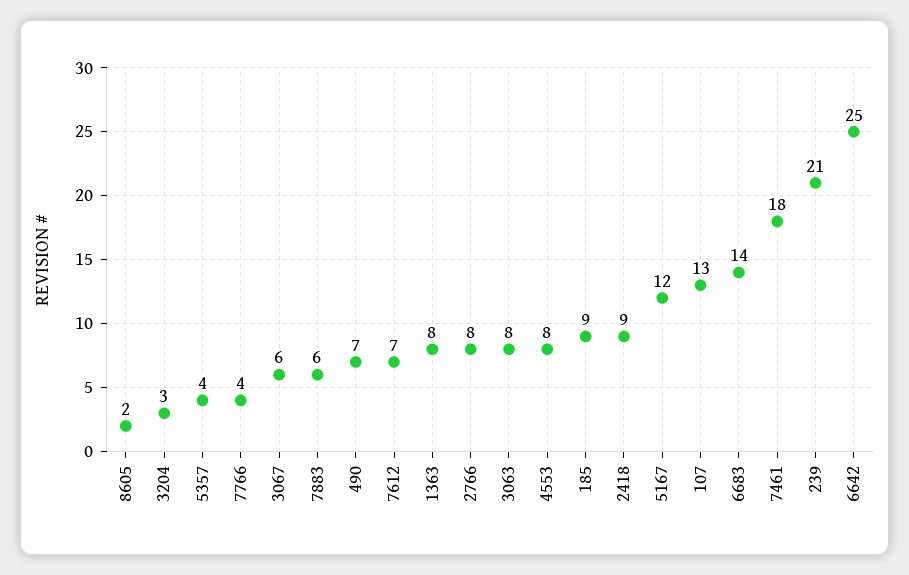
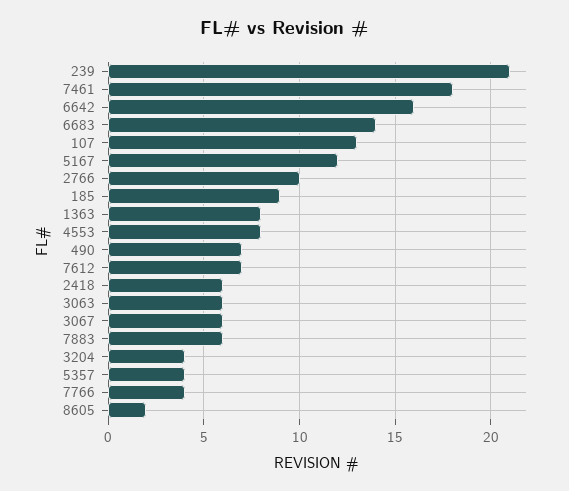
3204: 3 -> 4
2766: 8 -> 10
3063: 8 -> 6
2418: 9 -> 6
6642: 25 -> 16

